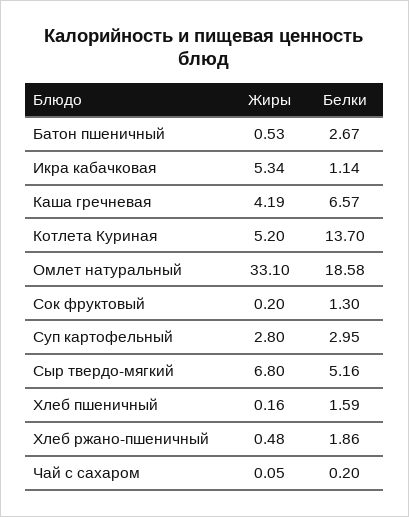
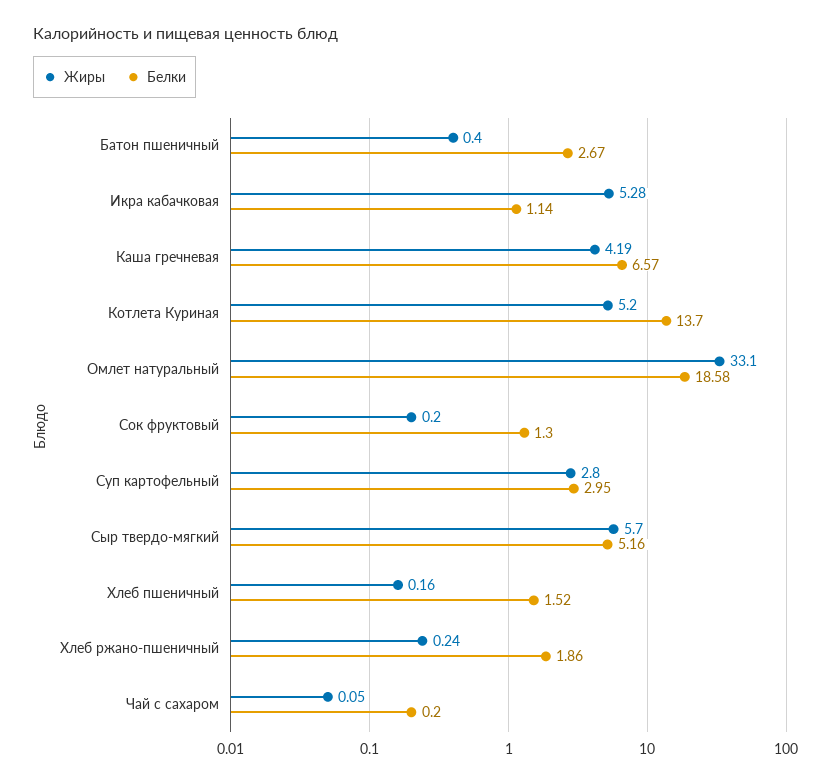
Жиры, Батон пшеничный: 0.53 -> 0.4
Жиры, Икра кабачковая: 5.34 -> 5.28
Жиры, Сыр твердо-мягкий: 6.8 -> 5.7
Белки, Хлеб пшеничный: 1.59 -> 1.52
Жиры, Хлеб ржано-пшеничный: 0.48 -> 0.24

